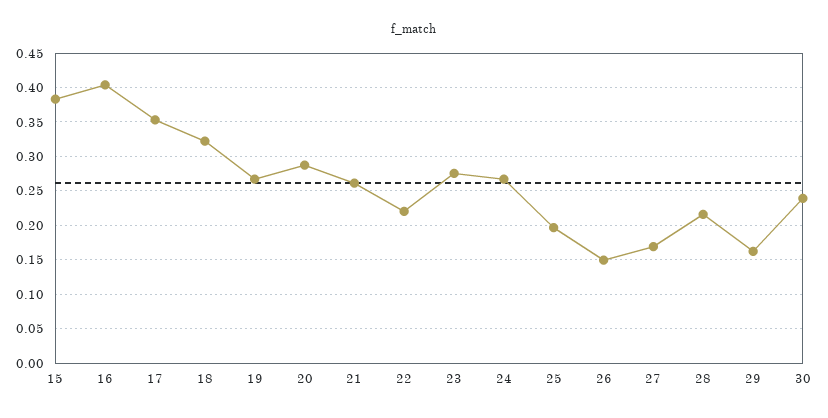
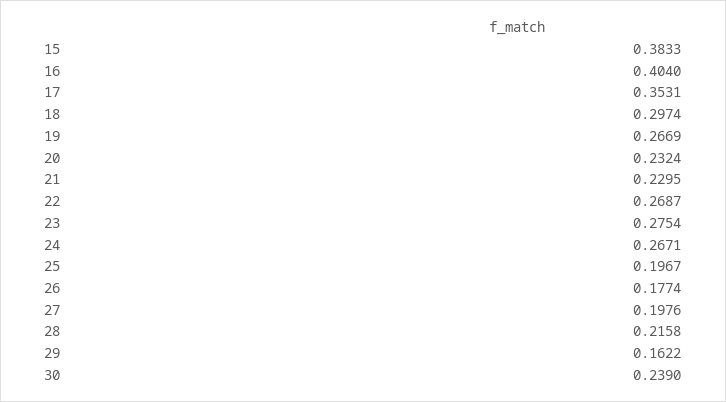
18: 0.32 -> 0.2974
20: 0.29 -> 0.2324
21: 0.26 -> 0.2295
22: 0.22 -> 0.2687
26: 0.15 -> 0.1774
27: 0.17 -> 0.1976

